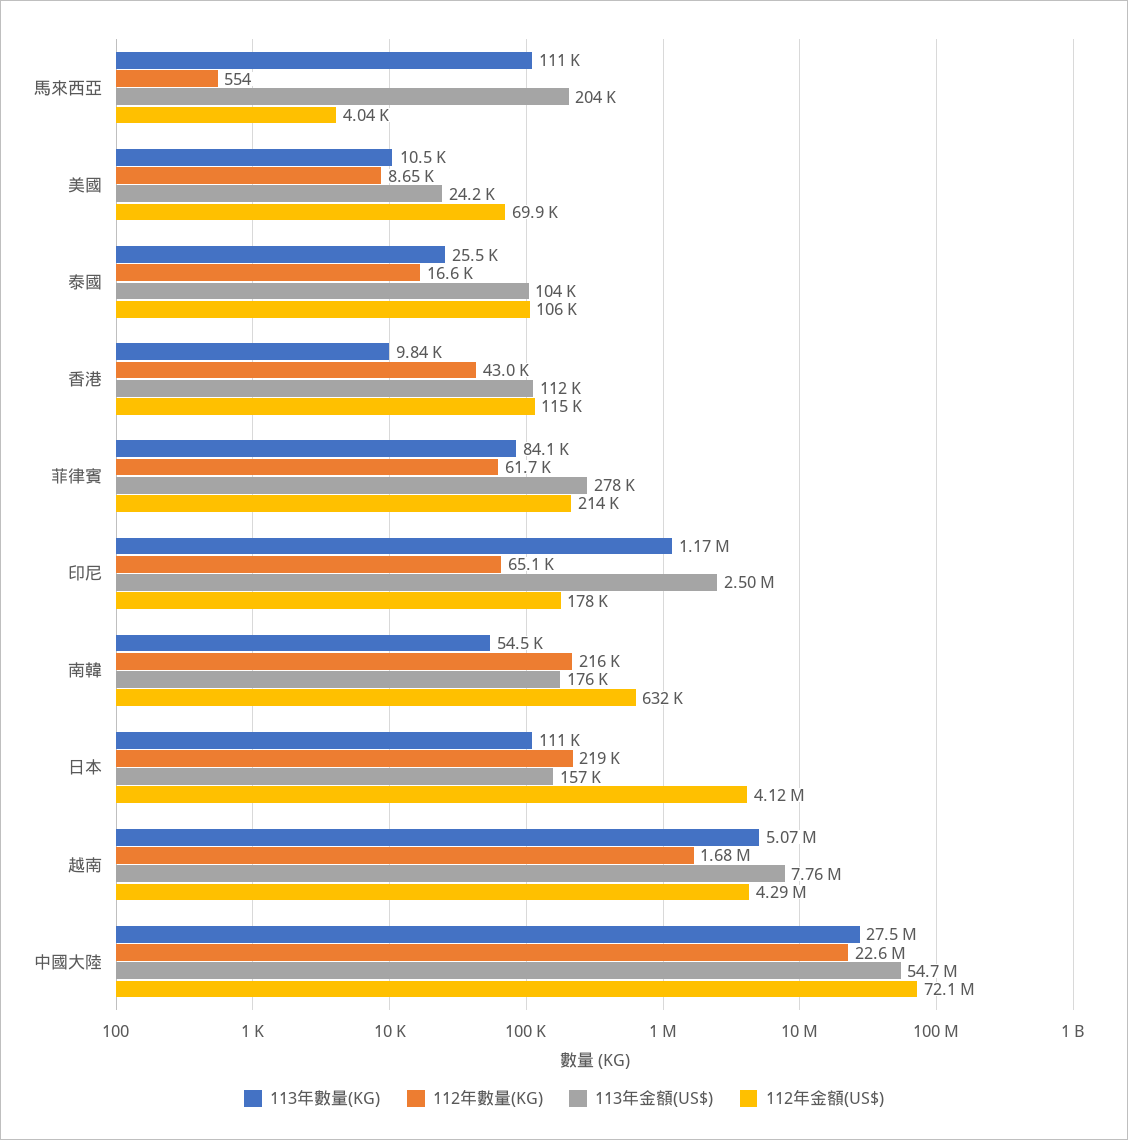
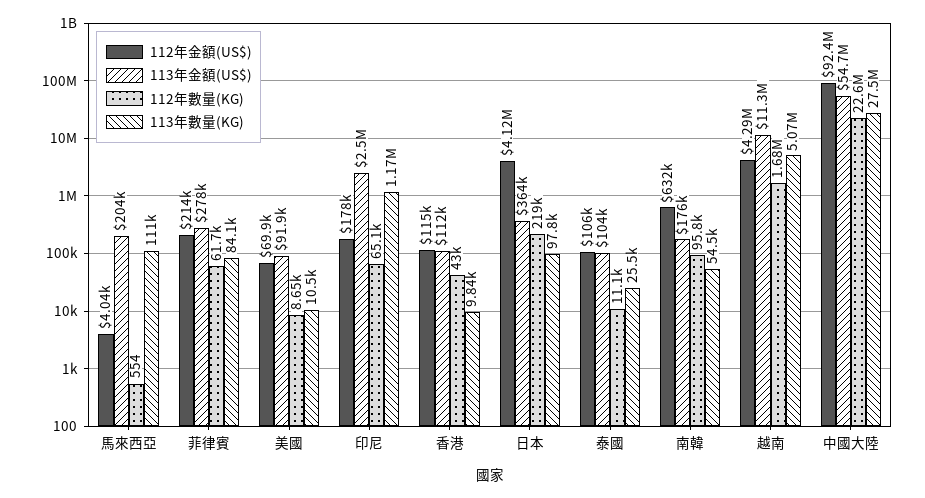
113年金額(US$), 美國: 24200 -> 91900
112年數量(KG), 泰國: 16600 -> 11100
112年數量(KG), 南韓: 216000 -> 95800
113年數量(KG), 日本: 111000 -> 97800
113年金額(US$), 日本: 157000 -> 364000
113年金額(US$), 越南: 7760000 -> 11300000
112年金額(US$), 中國大陸: 72100000 -> 92400000

